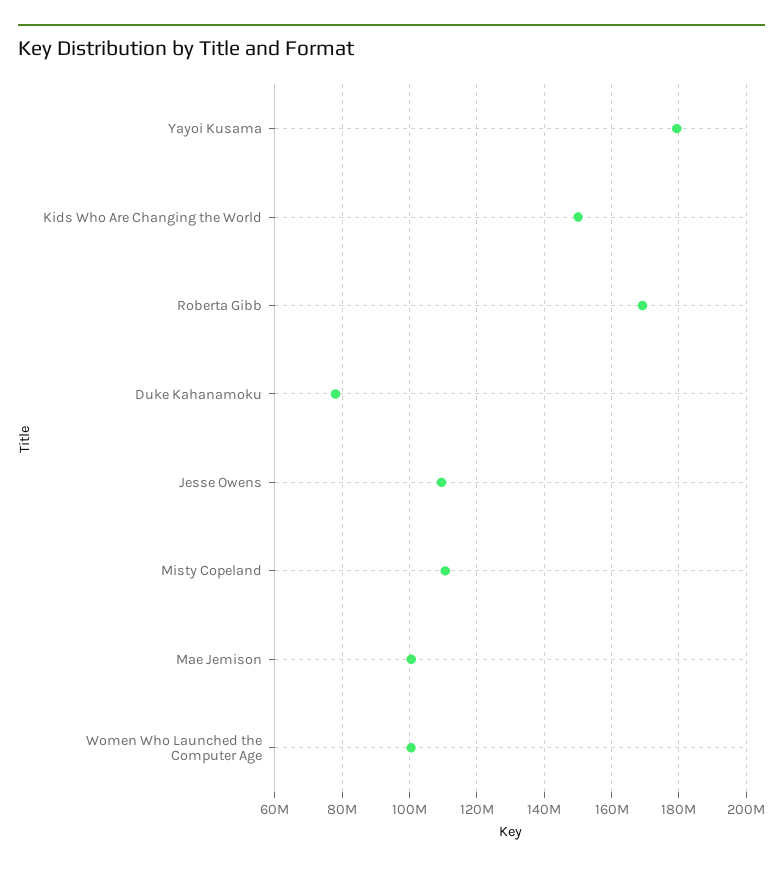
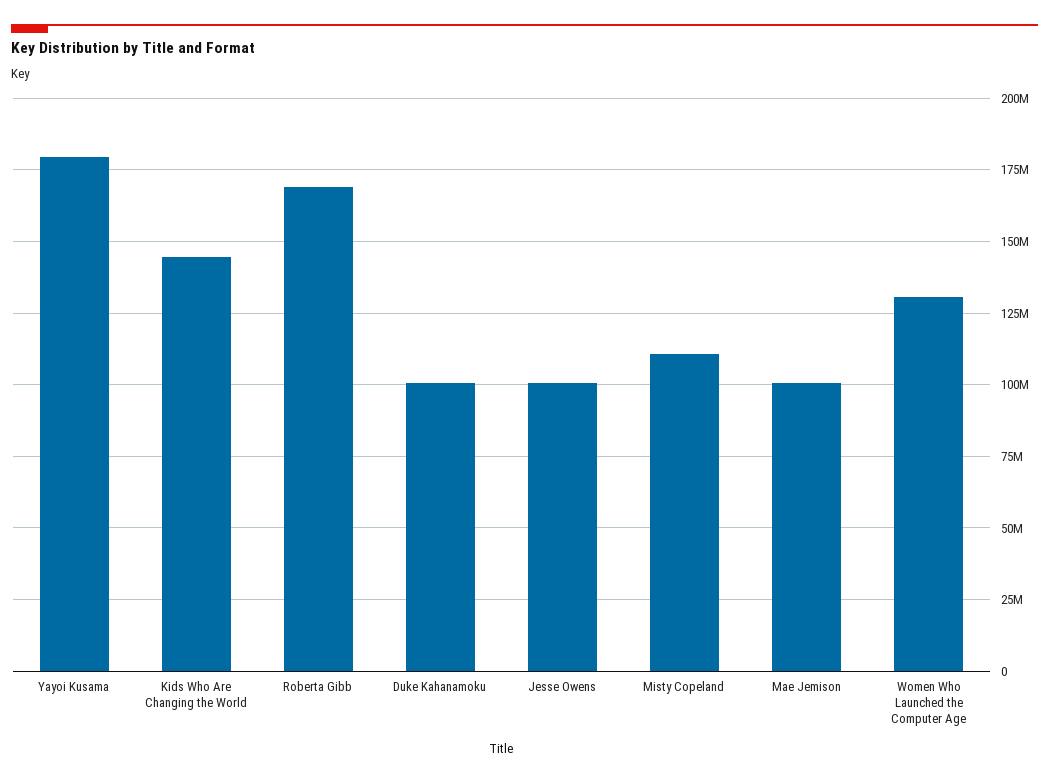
Kids Who Are Changing the World: 150000000 -> 145000000
Duke Kahanamoku: 78000000 -> 100000000
Jesse Owens: 110000000 -> 100000000
Women Who Launched the Computer Age: 100000000 -> 130000000

